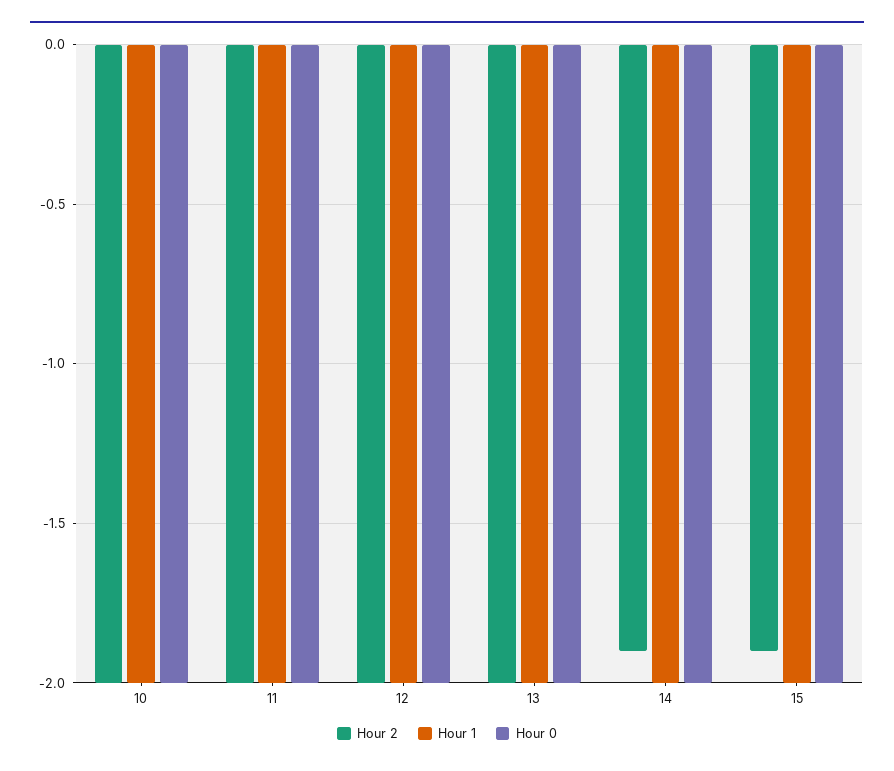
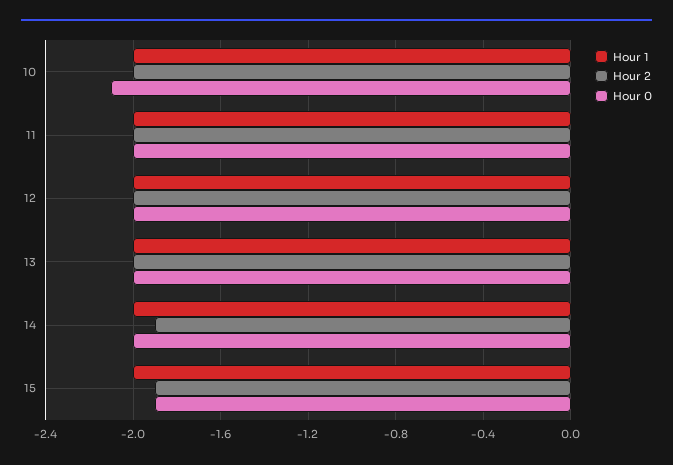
Hour 0, 10: -2 -> -2.1
Hour 0, 15: -2 -> -1.9

